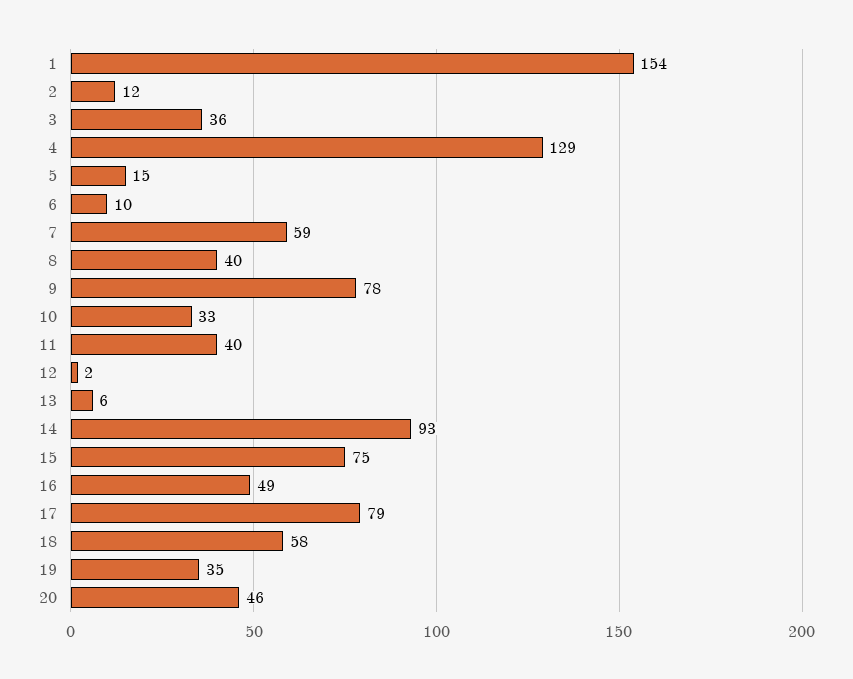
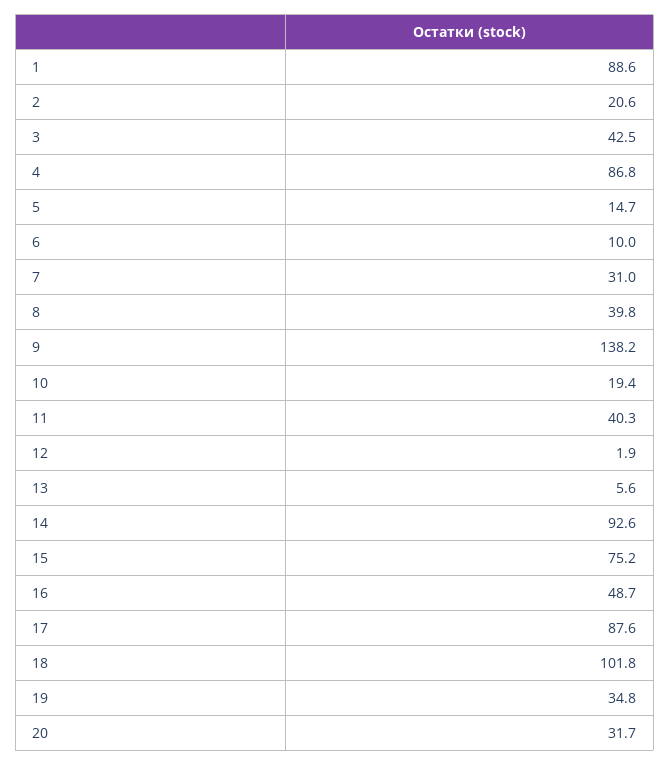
1: 154 -> 88.6
2: 12 -> 20.6
3: 36 -> 42.5
4: 129 -> 86.8
7: 59 -> 31
9: 78 -> 138.2
10: 33 -> 19.4
17: 79 -> 87.6
18: 58 -> 101.8
20: 46 -> 31.7

